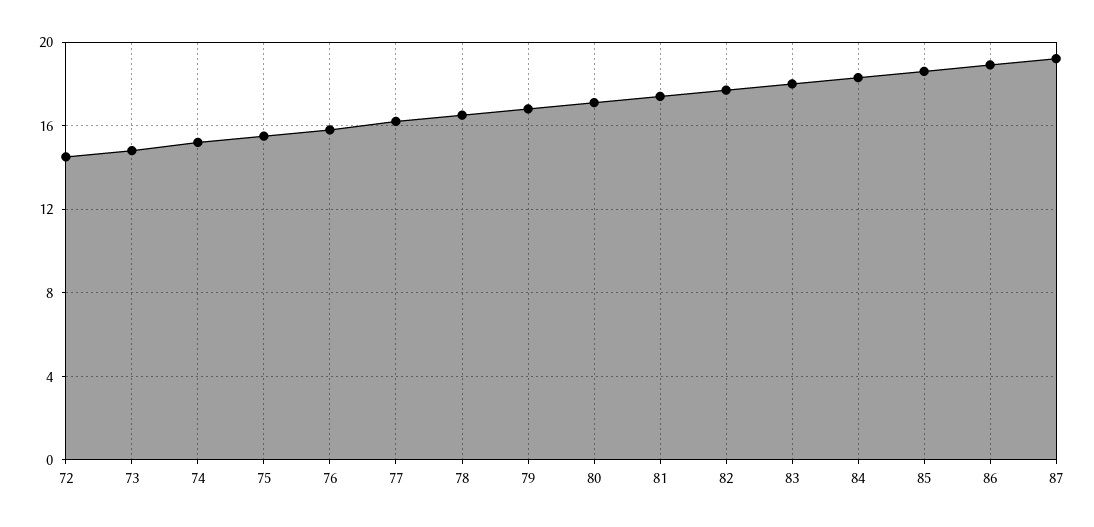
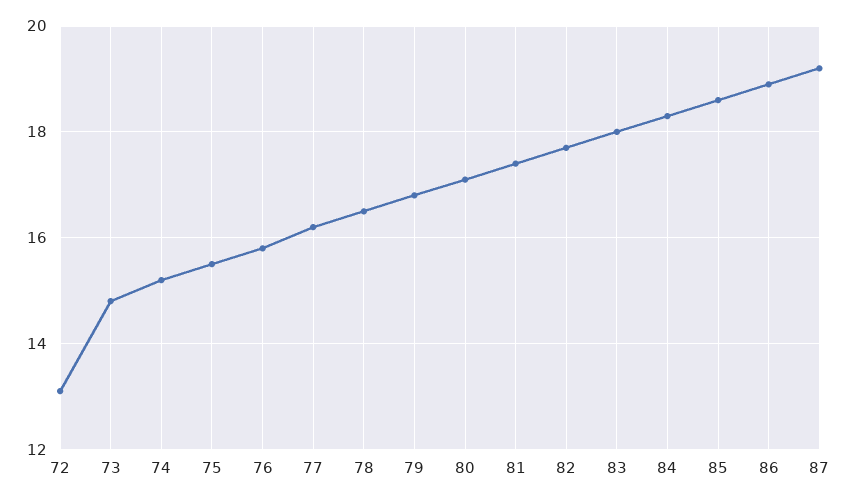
72: 14.5 -> 13

